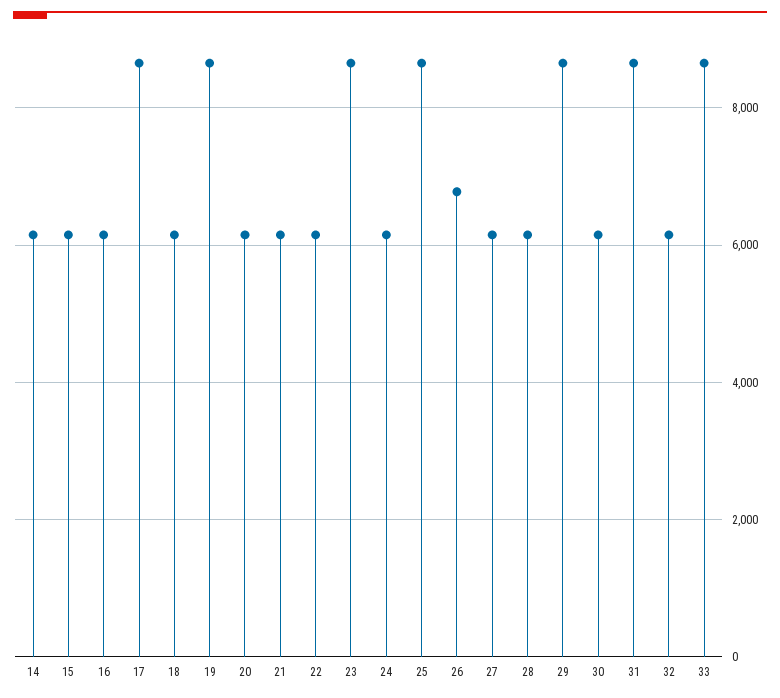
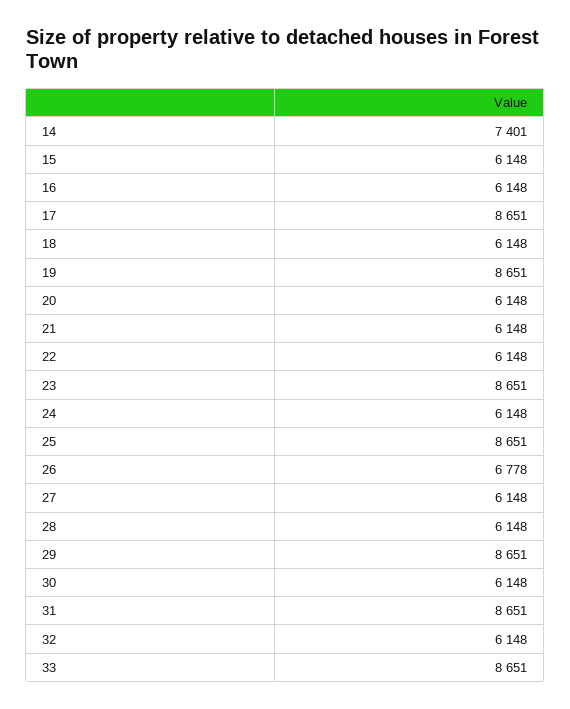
14: 6200 -> 7401

